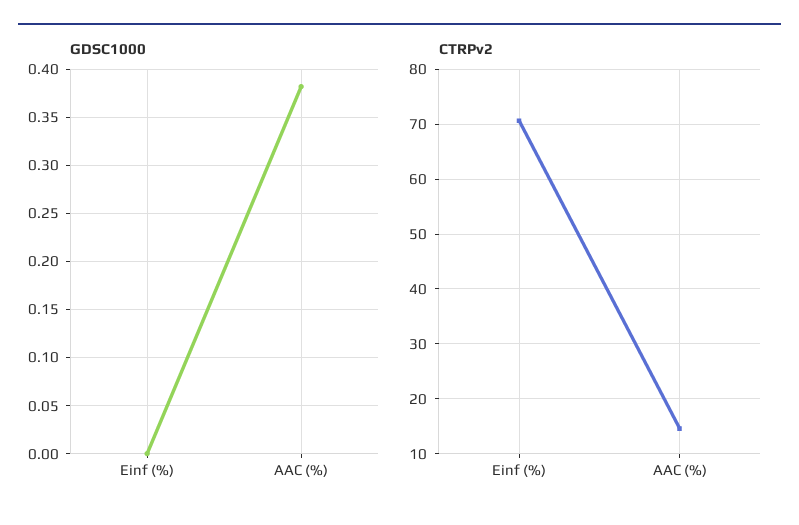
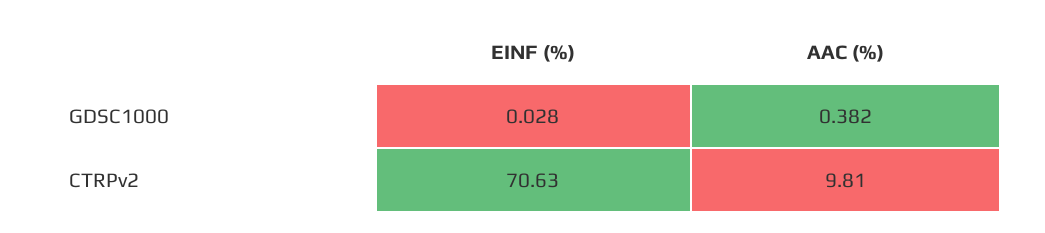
GDSC1000, Einf (%): 0 -> 0.028
CTRPv2, AAC (%): 14 -> 9.81

